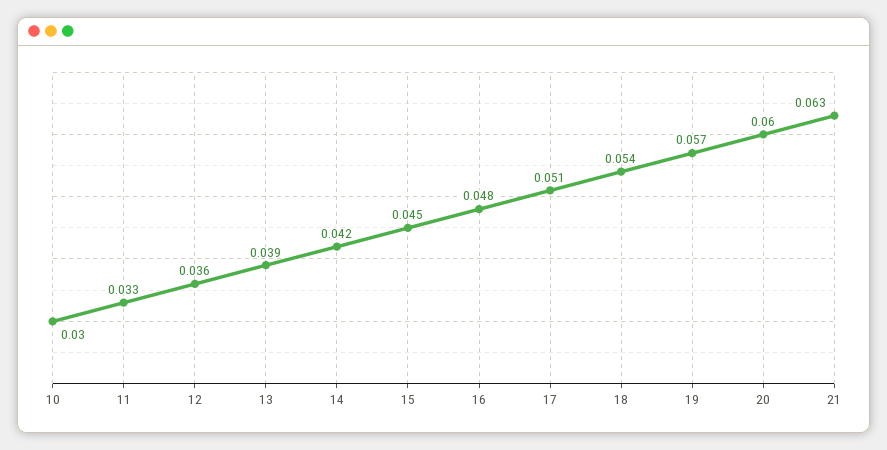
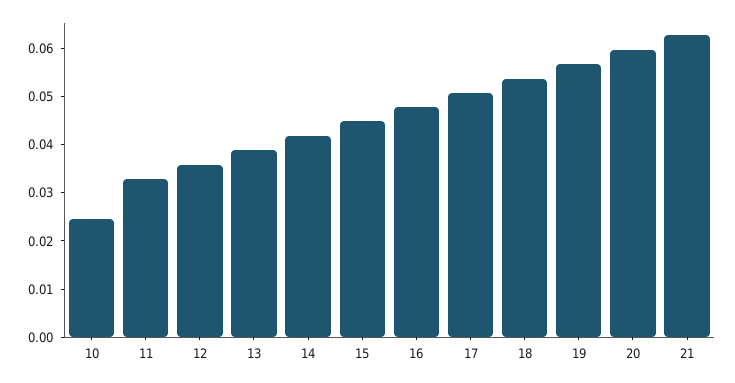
10: 0.03 -> 0.024

